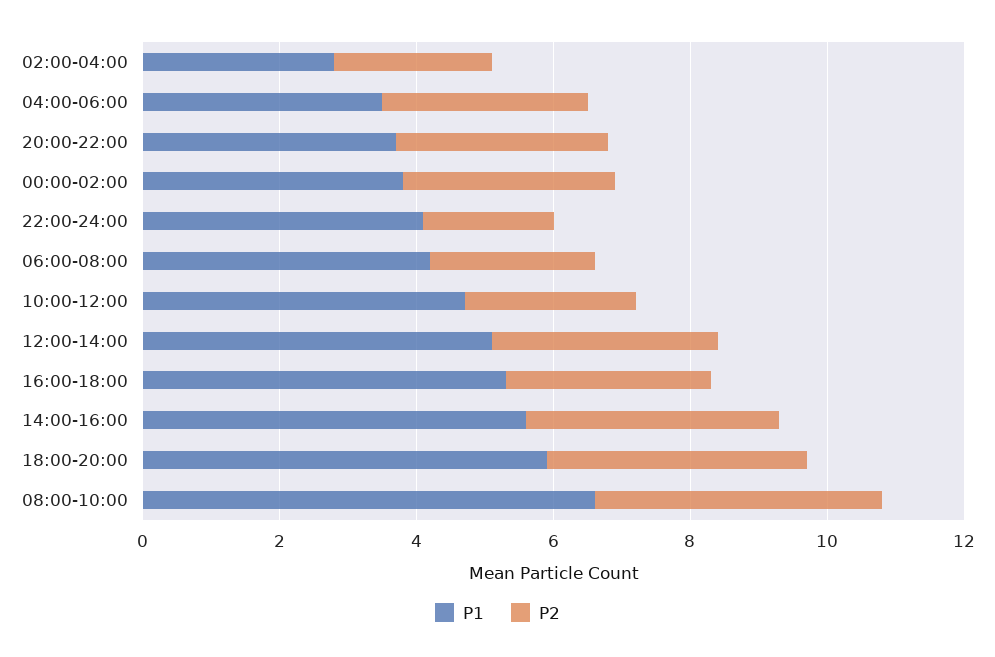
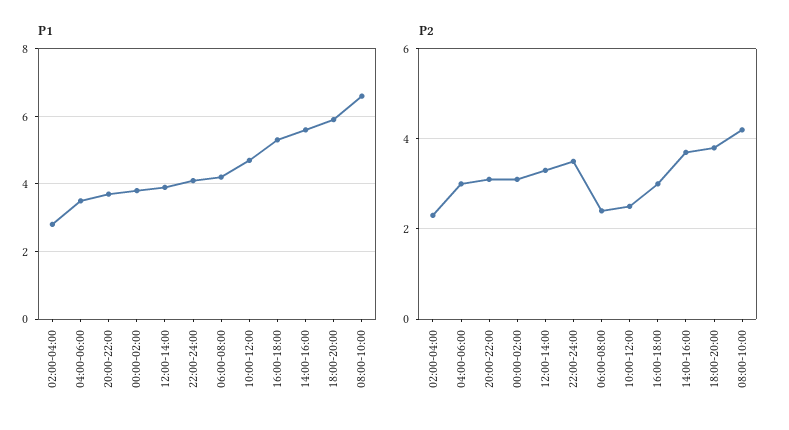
P2, 22:00-24:00: 2 -> 3.5
P1, 12:00-14:00: 5 -> 4

